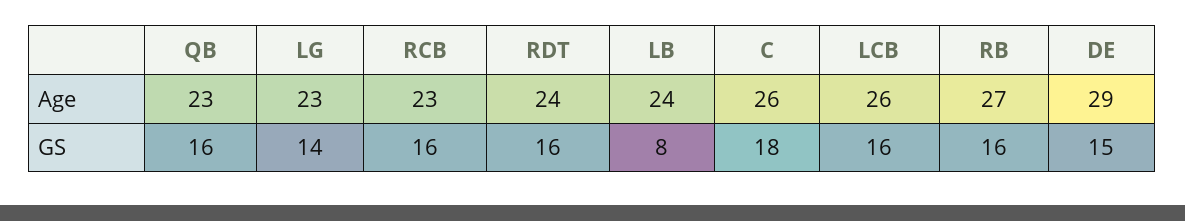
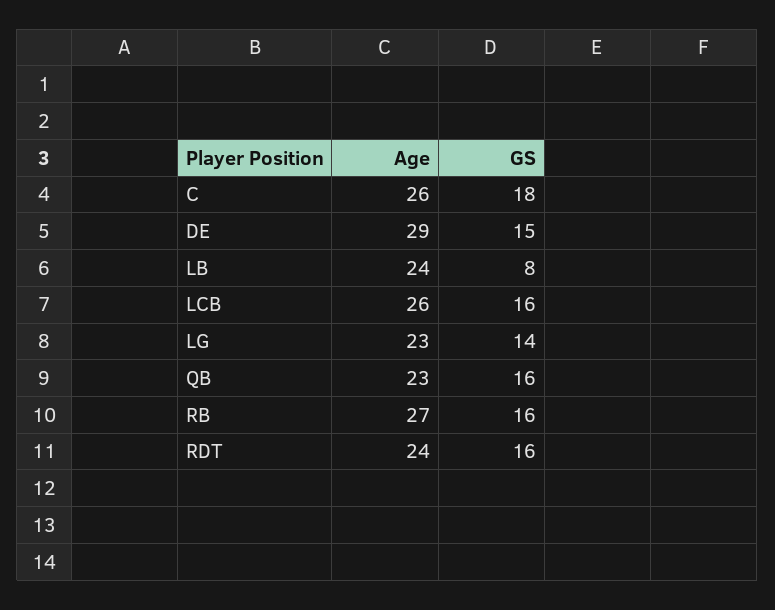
RCB, Age: 23 -> none
RCB, GS: 16 -> none

